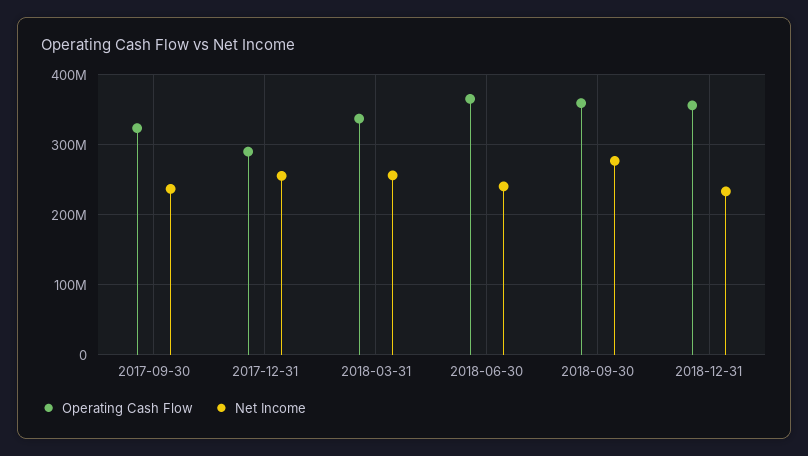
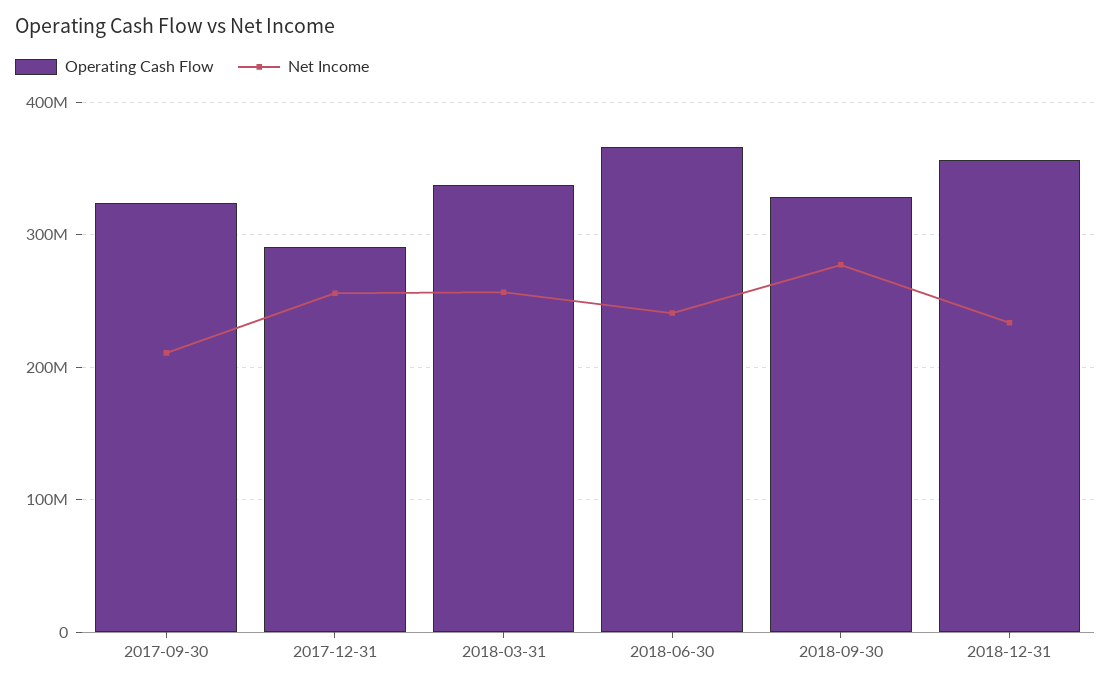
Net Income, 2017-09-30: 240000000 -> 210000000
Operating Cash Flow, 2018-09-30: 360000000 -> 330000000

